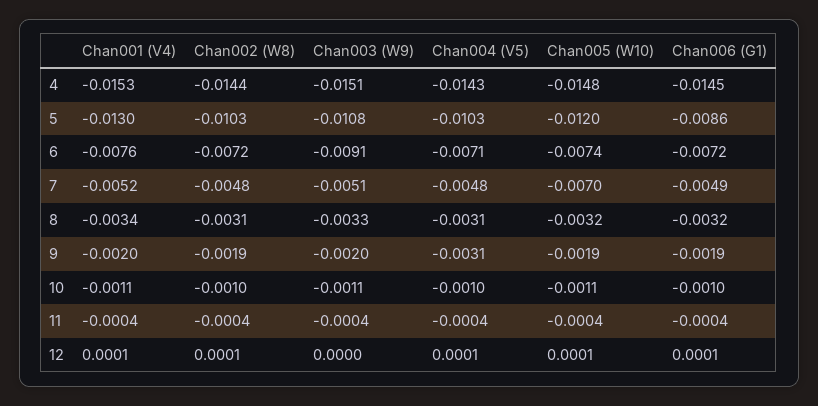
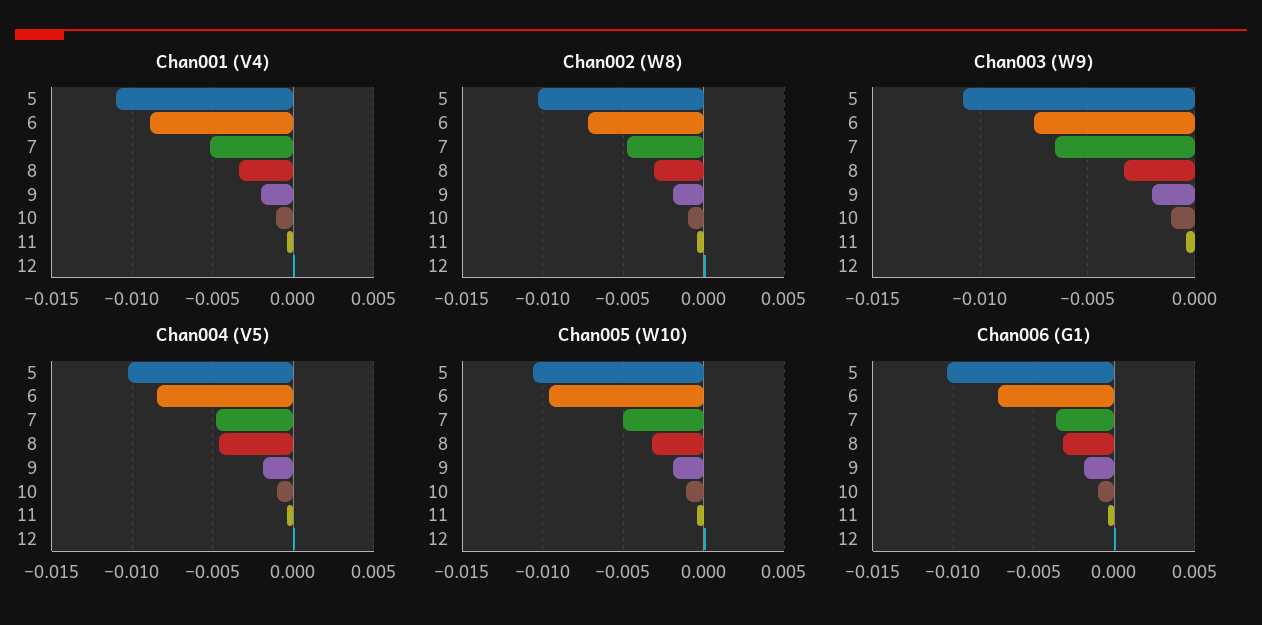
Chan001 (V4), 4: -0.0153 -> none
Chan002 (W8), 4: -0.0144 -> none
Chan003 (W9), 4: -0.0151 -> none
Chan004 (V5), 4: -0.0143 -> none
Chan005 (W10), 4: -0.0148 -> none
Chan006 (G1), 4: -0.0145 -> none
Chan001 (V4), 5: -0.013 -> -0.011
Chan005 (W10), 5: -0.012 -> -0.0105
Chan006 (G1), 5: -0.0086 -> -0.0105
Chan001 (V4), 6: -0.0076 -> -0.009
Chan003 (W9), 6: -0.0091 -> -0.0075
Chan004 (V5), 6: -0.0071 -> -0.0085
Chan005 (W10), 6: -0.0074 -> -0.0095
Chan003 (W9), 7: -0.0051 -> -0.0065
Chan005 (W10), 7: -0.007 -> -0.005
Chan006 (G1), 7: -0.0049 -> -0.0035
Chan004 (V5), 8: -0.0031 -> -0.0045
Chan004 (V5), 9: -0.0031 -> -0.002

